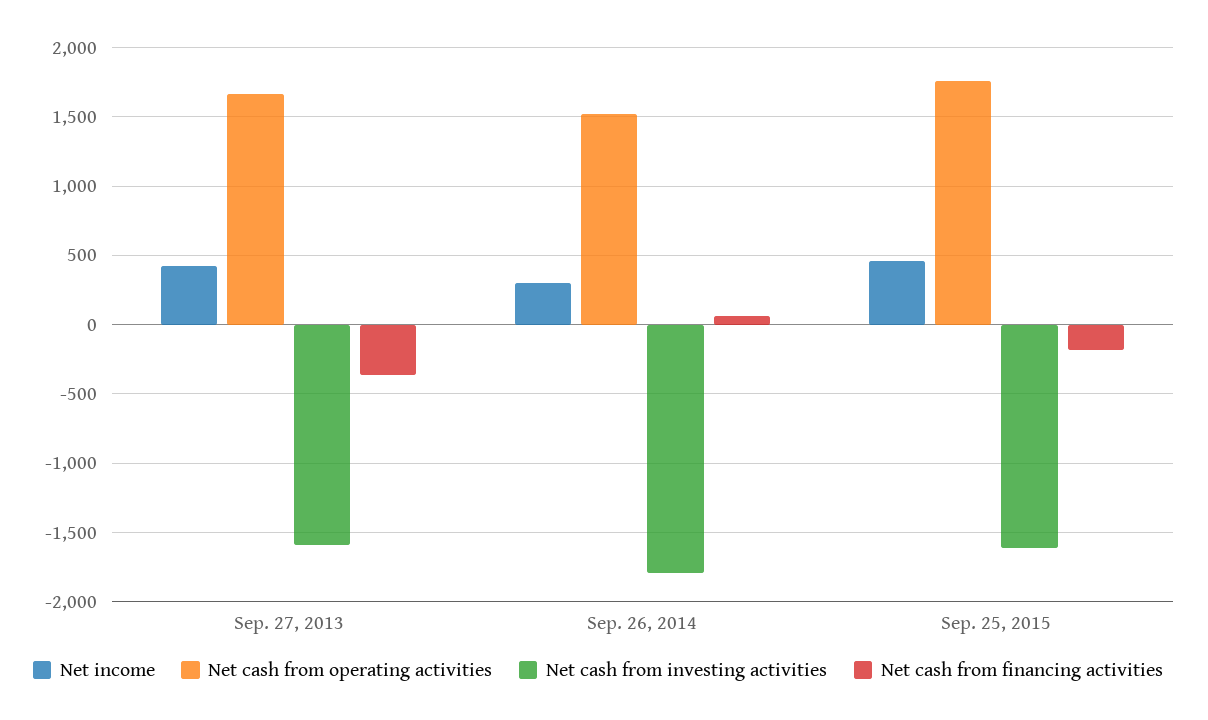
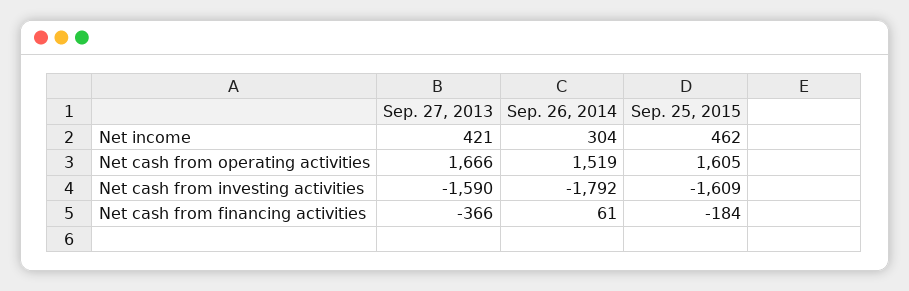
Net cash from operating activities, Sep. 25, 2015: 1750 -> 1605

